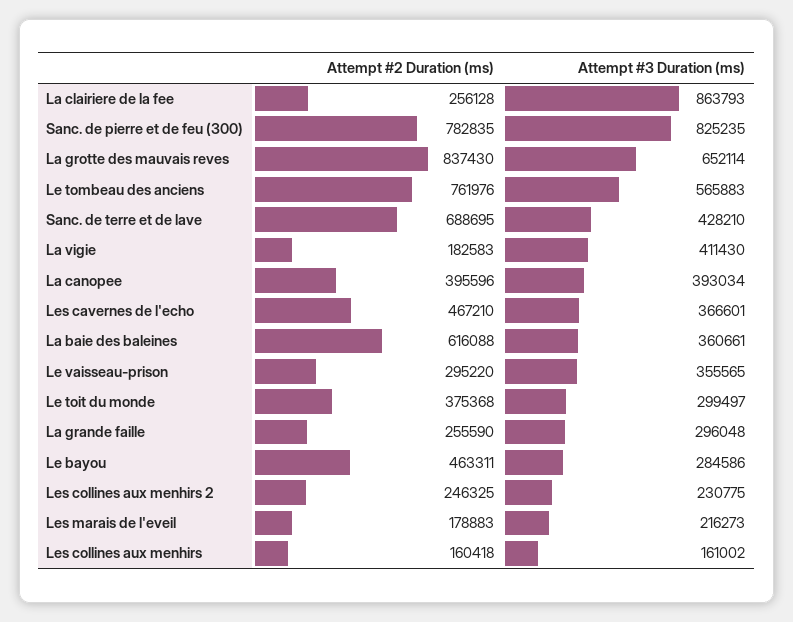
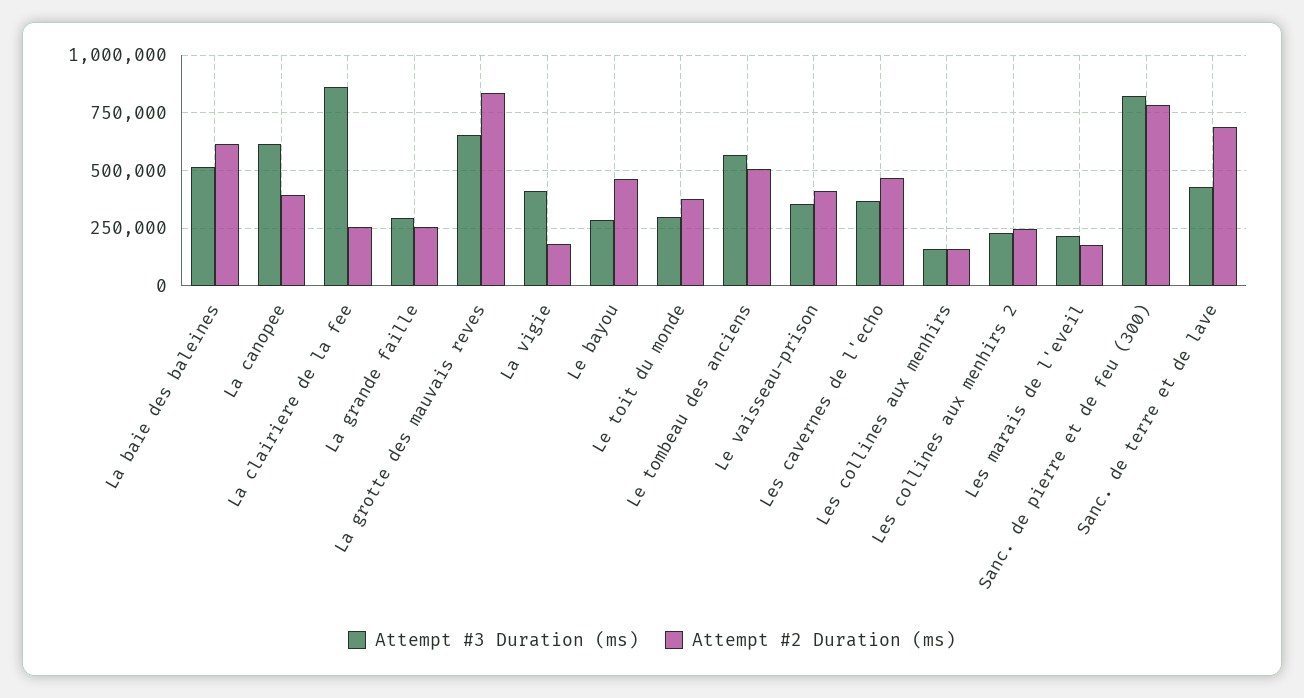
Attempt #2 Duration (ms), Le tombeau des anciens: 761976 -> 500000
Attempt #3 Duration (ms), La canopee: 393034 -> 600000
Attempt #3 Duration (ms), La baie des baleines: 360661 -> 500000
Attempt #2 Duration (ms), Le vaisseau-prison: 295220 -> 400000

